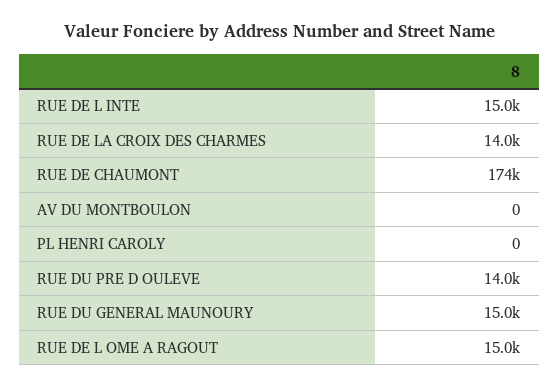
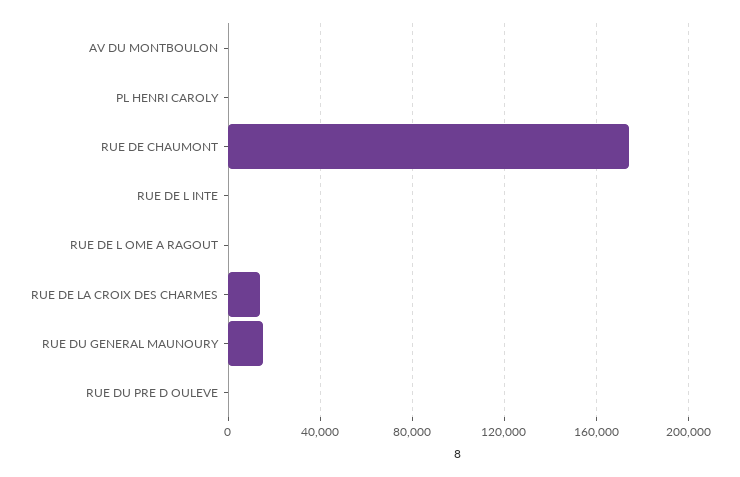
RUE DE L INTE: 15000 -> 0
RUE DU PRE D OULEVE: 14000 -> 0
RUE DE L OME A RAGOUT: 15000 -> 0

